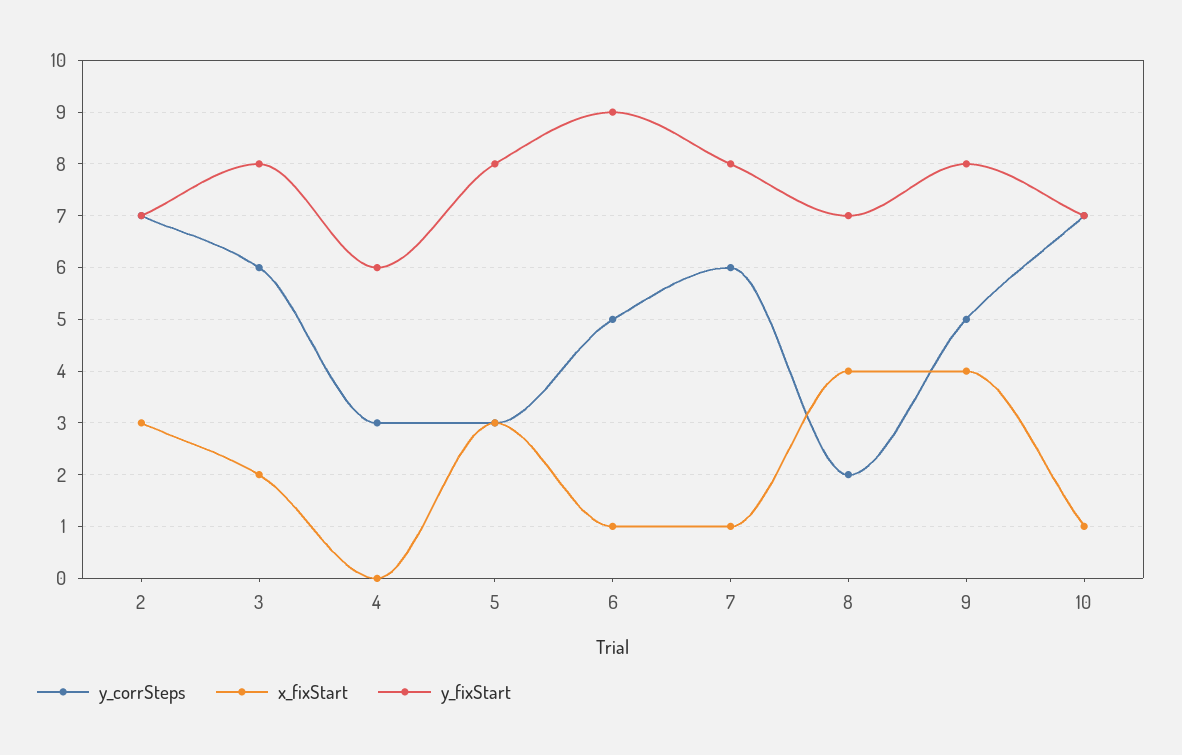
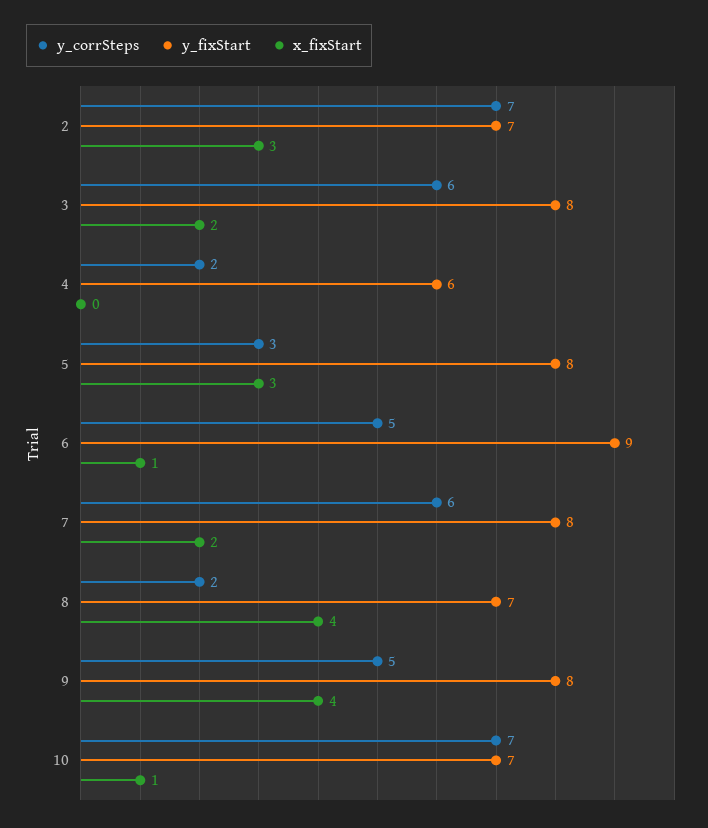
y_corrSteps, 4: 3 -> 2
x_fixStart, 7: 1 -> 2

